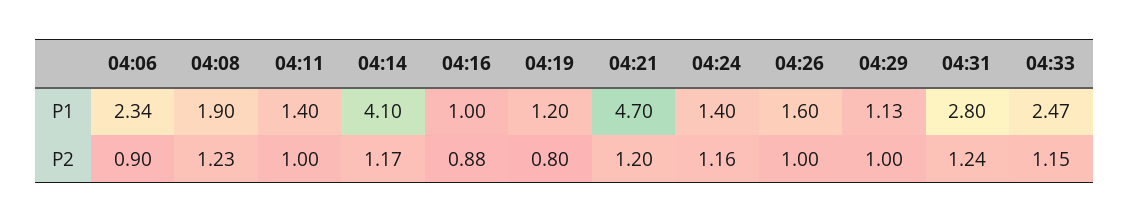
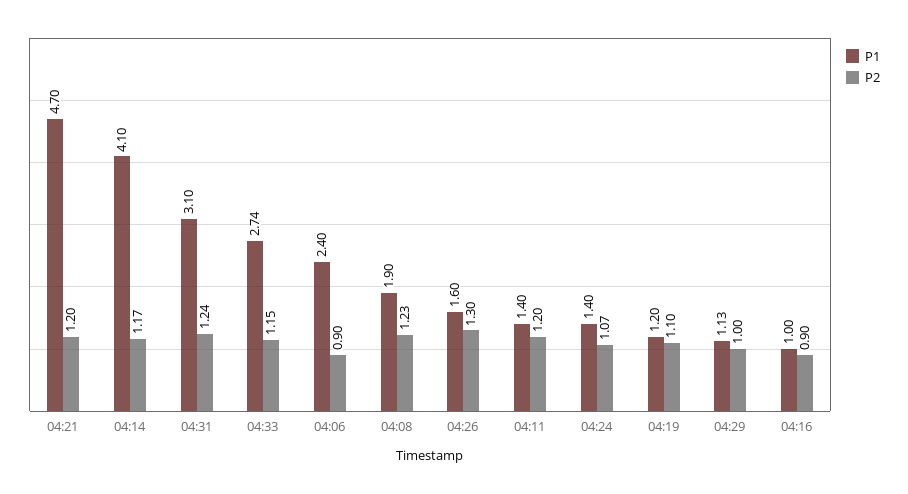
P1, 04:06: 2.34 -> 2.4
P1, 04:31: 2.8 -> 3.1
P1, 04:33: 2.47 -> 2.74
P2, 04:11: 1 -> 1.2
P2, 04:16: 0.88 -> 0.9
P2, 04:19: 0.8 -> 1.1
P2, 04:24: 1.16 -> 1.07
P2, 04:26: 1 -> 1.3

